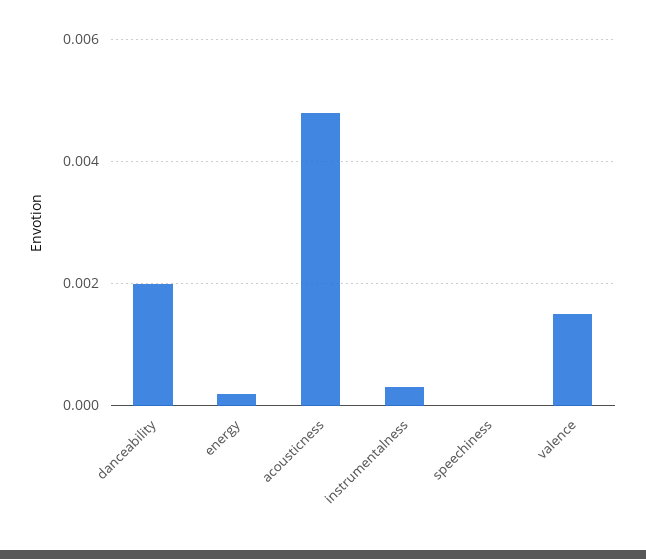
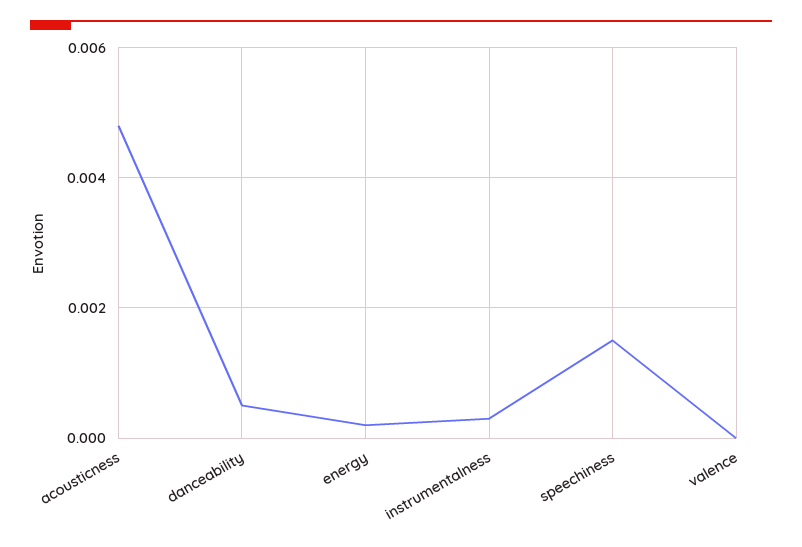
danceability: 0.002 -> 0.0005
speechiness: 0 -> 0.0015
valence: 0.0015 -> 0

